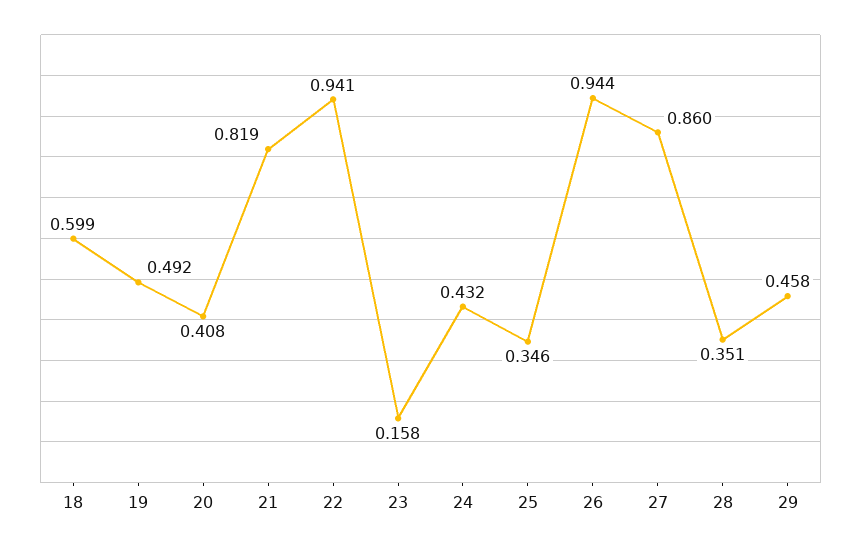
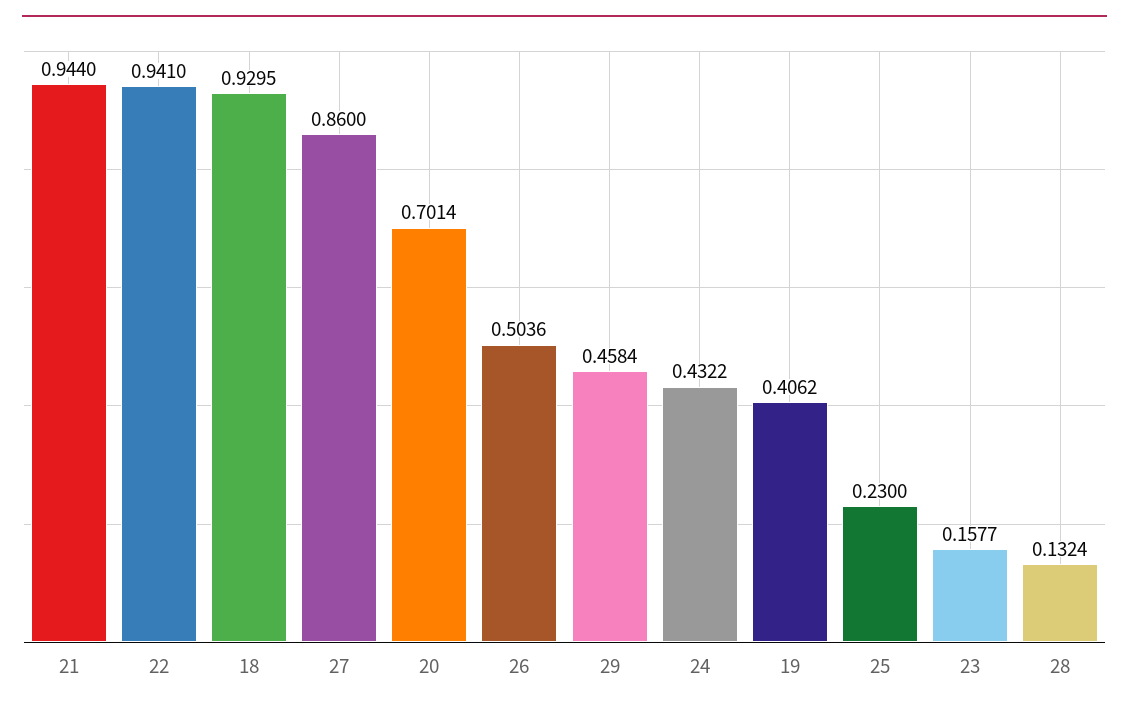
18: 0.599 -> 0.9295
19: 0.492 -> 0.4062
20: 0.408 -> 0.7014
21: 0.819 -> 0.944
25: 0.346 -> 0.23
26: 0.944 -> 0.5036
28: 0.351 -> 0.1324

